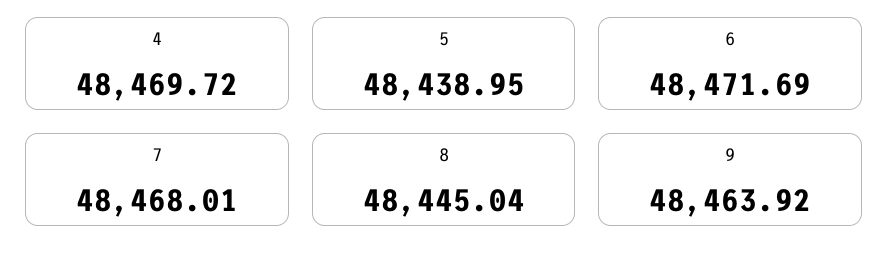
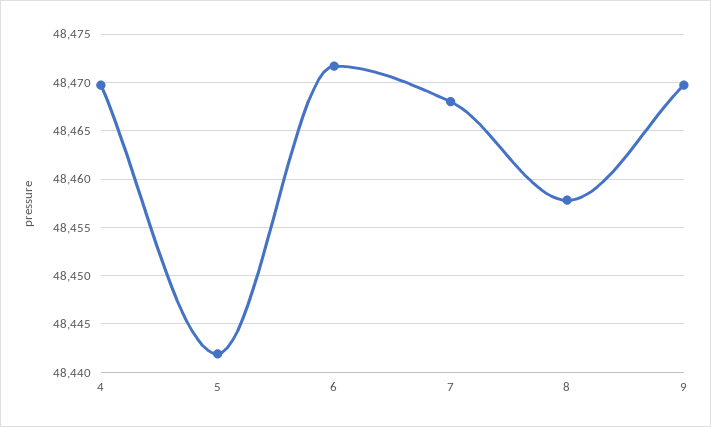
5: 48438.95 -> 48442
8: 48445.04 -> 48458
9: 48463.92 -> 48470

